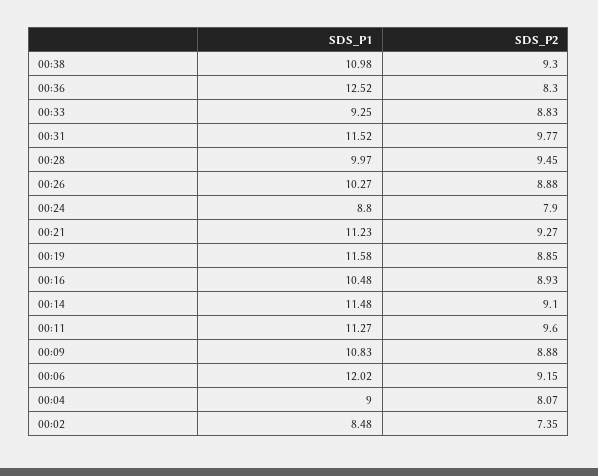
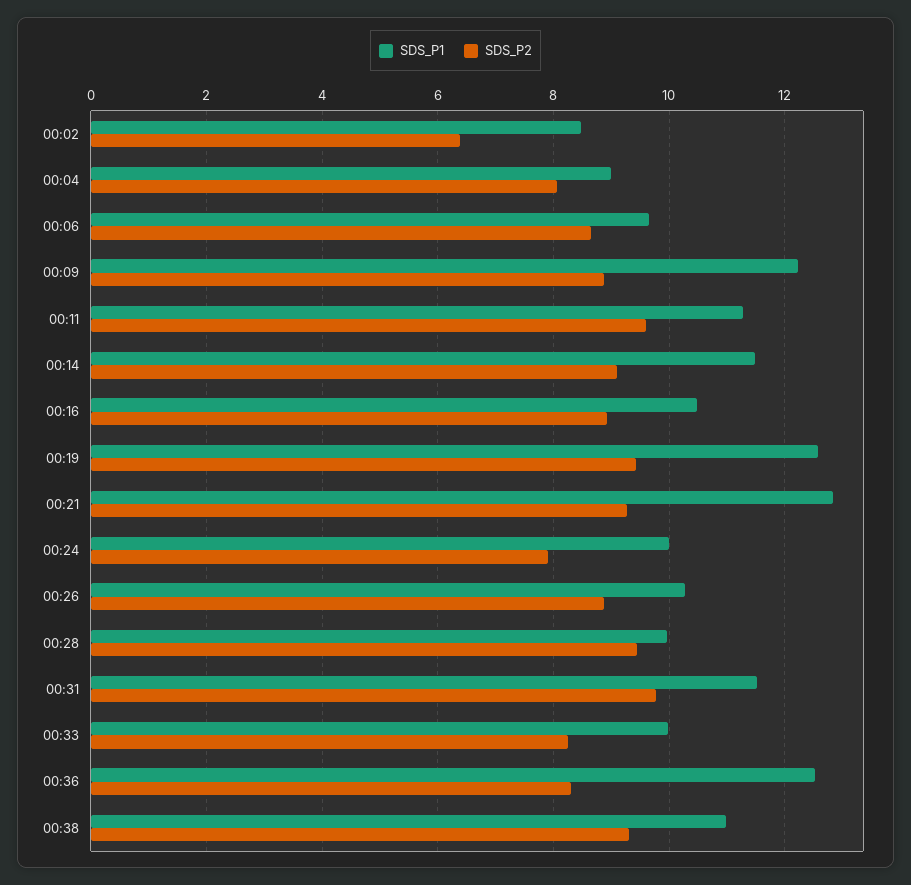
SDS_P1, 00:33: 9.25 -> 10
SDS_P2, 00:33: 8.83 -> 8.2
SDS_P1, 00:24: 8.8 -> 10
SDS_P1, 00:21: 11.23 -> 12.8
SDS_P1, 00:19: 11.58 -> 12.6
SDS_P2, 00:19: 8.85 -> 9.4
SDS_P1, 00:09: 10.83 -> 12.2
SDS_P1, 00:06: 12.02 -> 9.6
SDS_P2, 00:06: 9.15 -> 8.6
SDS_P2, 00:02: 7.35 -> 6.4

